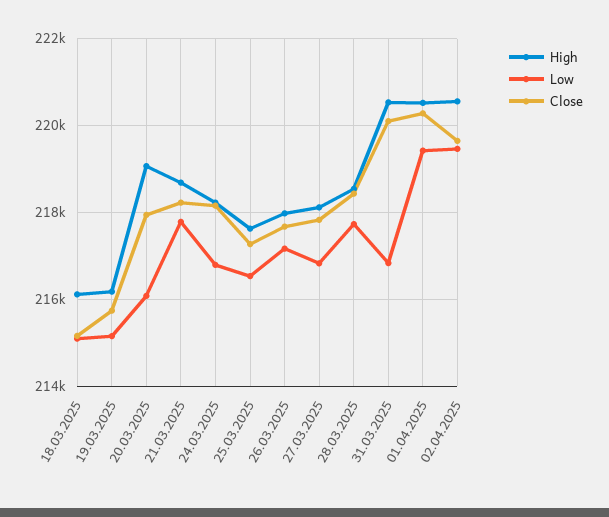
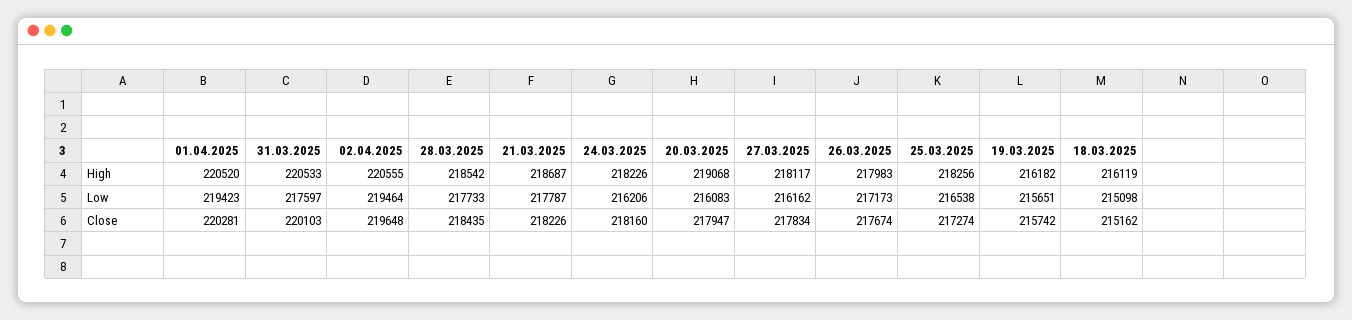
Low, 19.03.2025: 215200 -> 215651
Low, 24.03.2025: 216800 -> 216206
High, 25.03.2025: 217600 -> 218256
Low, 27.03.2025: 216800 -> 216162
Low, 31.03.2025: 216800 -> 217597

